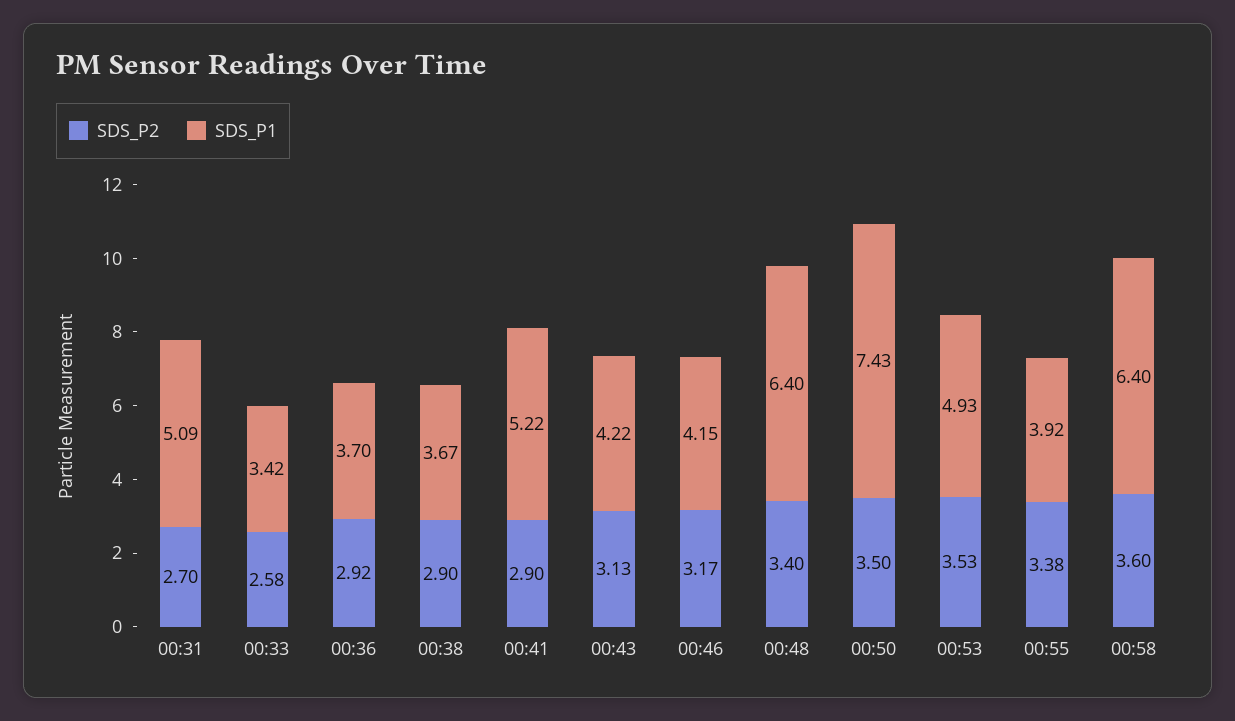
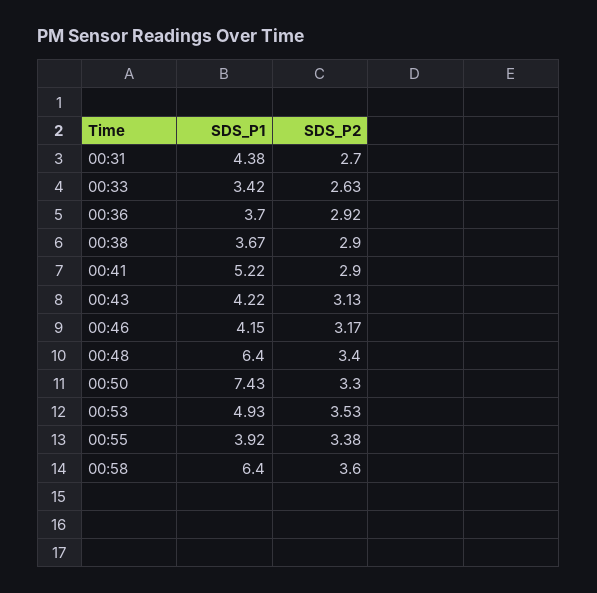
SDS_P1, 00:31: 5.09 -> 4.38
SDS_P2, 00:33: 2.58 -> 2.63
SDS_P2, 00:50: 3.5 -> 3.3

